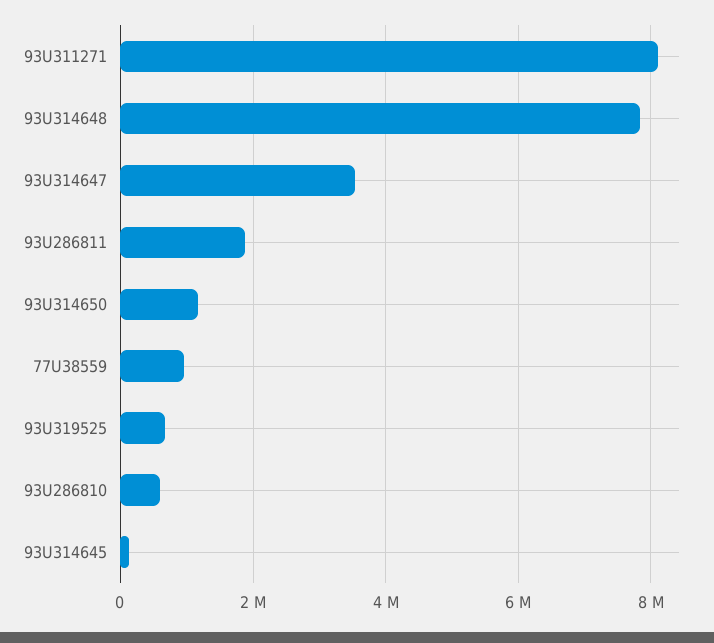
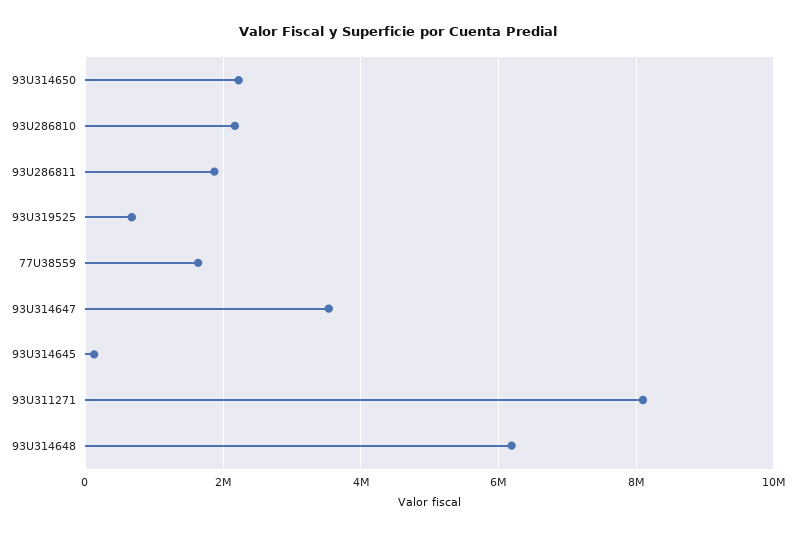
93U314648: 7800000 -> 6200000
93U314650: 1200000 -> 2200000
77U38559: 1000000 -> 1600000
93U286810: 600000 -> 2200000

